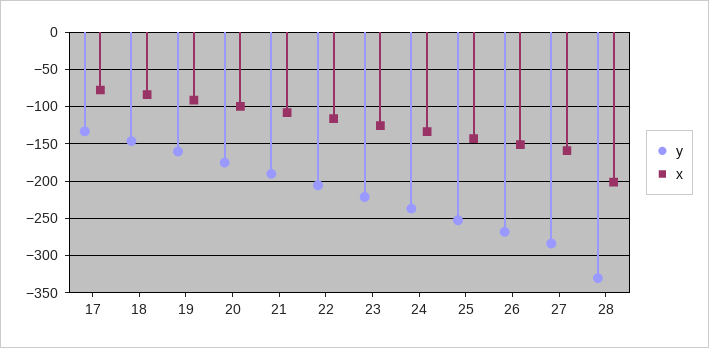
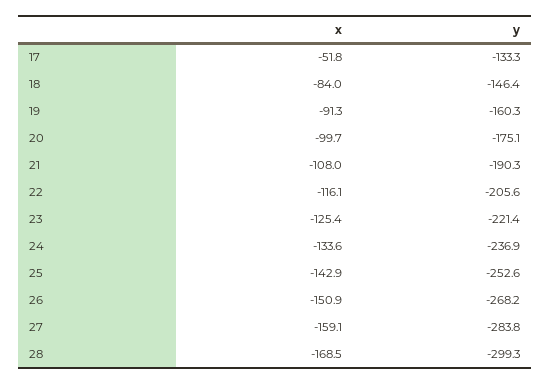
x, 17: -80 -> -51.8
y, 28: -330 -> -299.3
x, 28: -200 -> -168.5

